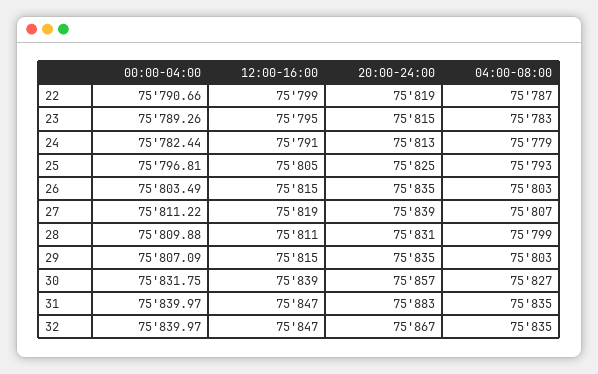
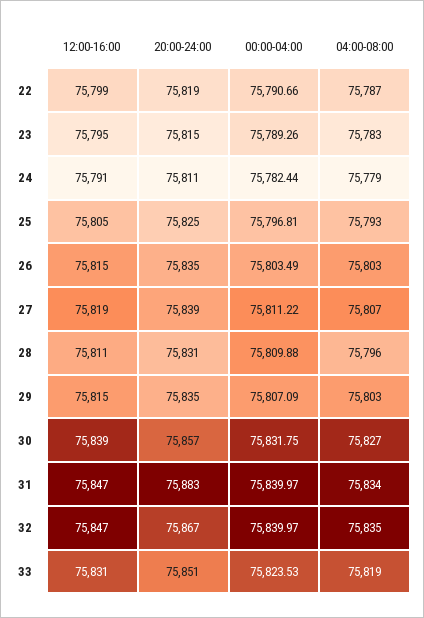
20:00-24:00, 24: 75813 -> 75811
04:00-08:00, 28: 75799 -> 75796
04:00-08:00, 31: 75835 -> 75834
12:00-16:00, 33: none -> 75831
20:00-24:00, 33: none -> 75851
00:00-04:00, 33: none -> 75823.53
04:00-08:00, 33: none -> 75819

